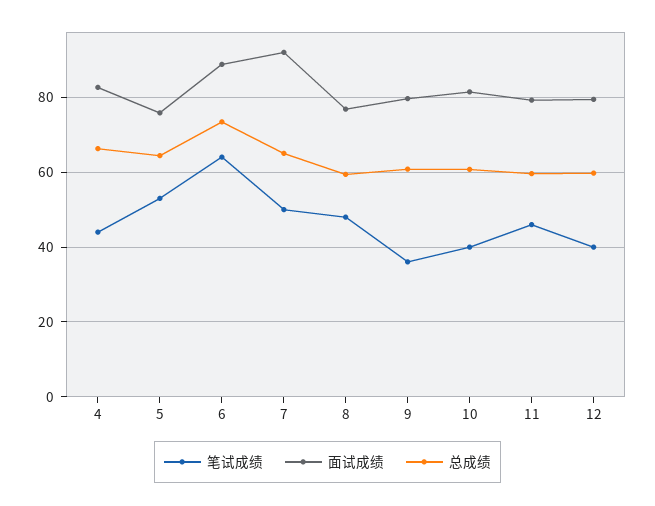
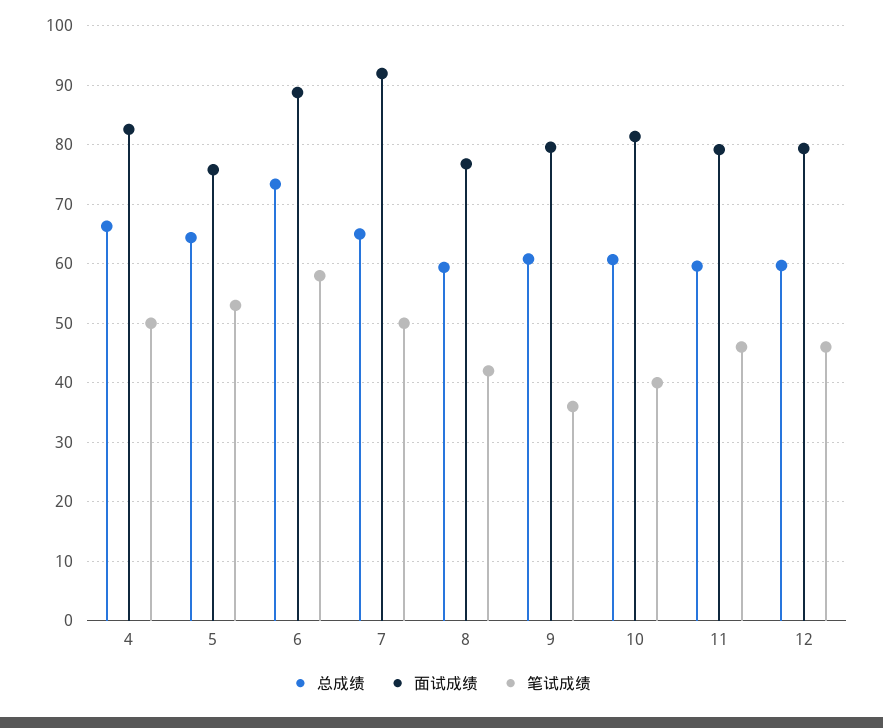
笔试成绩, 4: 44 -> 50
笔试成绩, 6: 64 -> 58
笔试成绩, 8: 48 -> 42
笔试成绩, 12: 40 -> 46

